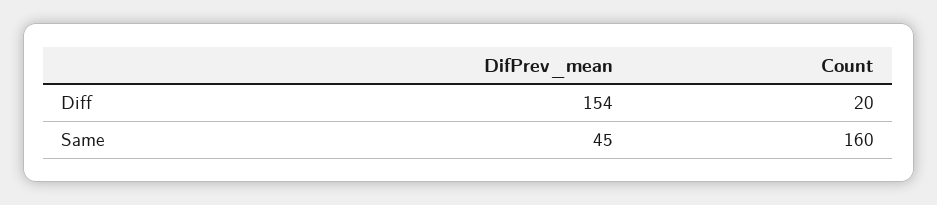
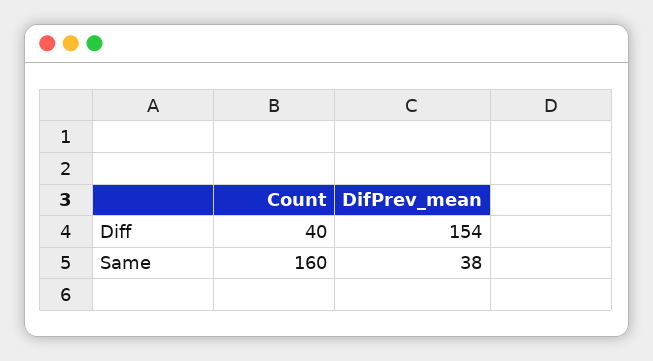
Count, Diff: 20 -> 40
DifPrev_mean, Same: 45 -> 38

